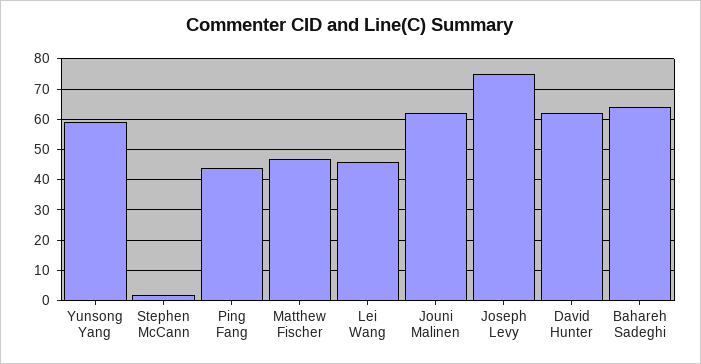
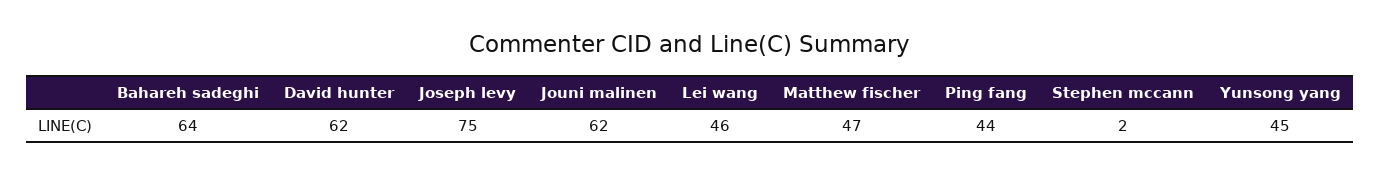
Yunsong Yang: 60 -> 45

